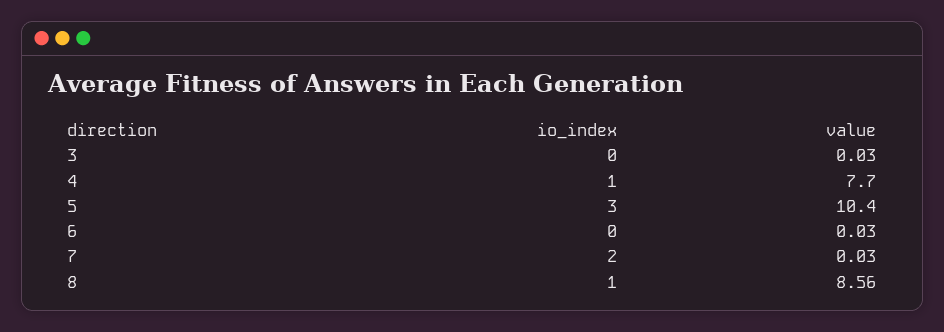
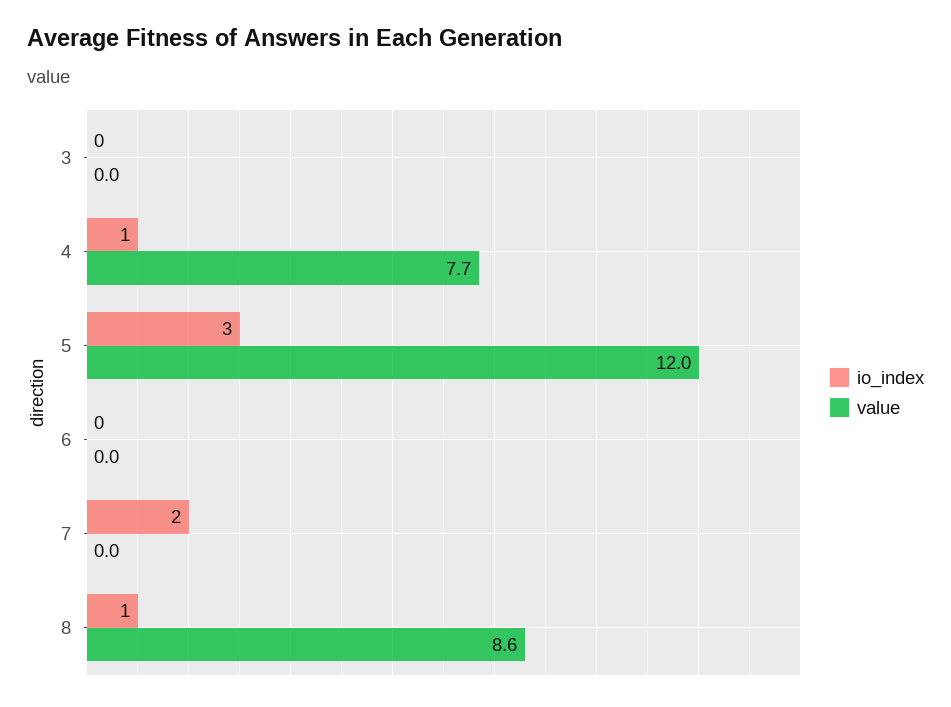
value, 5: 10.4 -> 12

